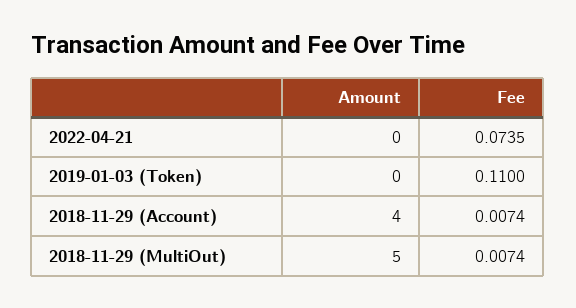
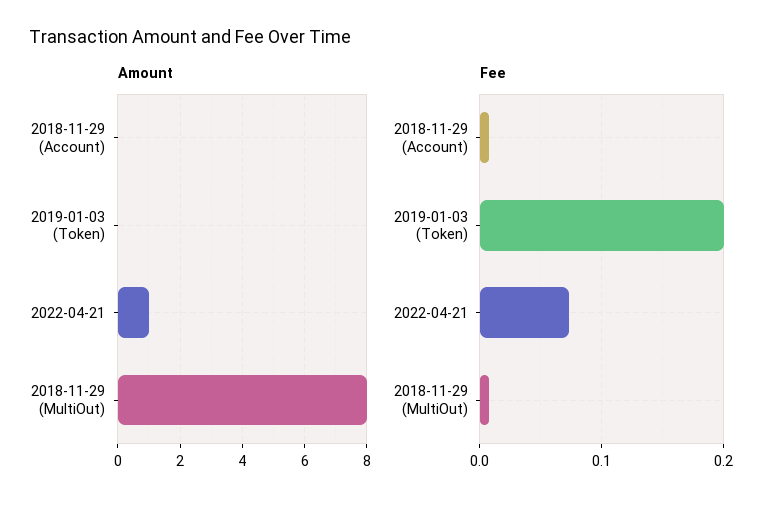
Amount, 2022-04-21: 0 -> 1
Fee, 2019-01-03 (Token): 0.11 -> 0.2
Amount, 2018-11-29 (Account): 4 -> 0
Amount, 2018-11-29 (MultiOut): 5 -> 8

